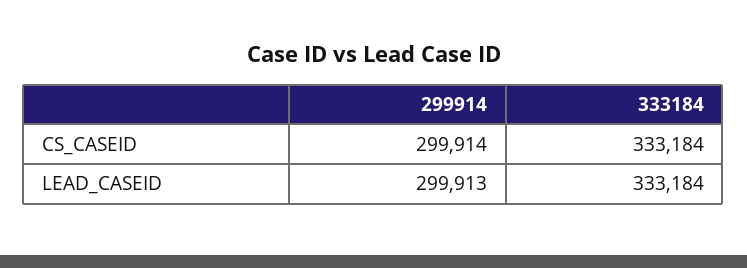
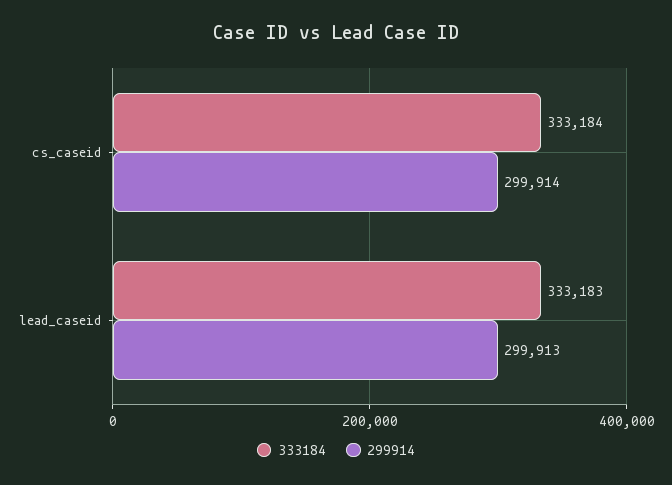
333184, LEAD_CASEID: 333184 -> 333183

